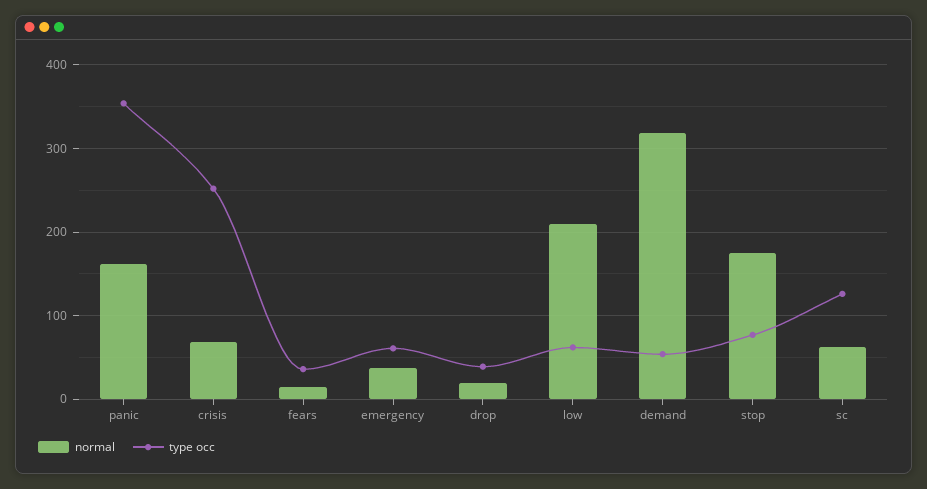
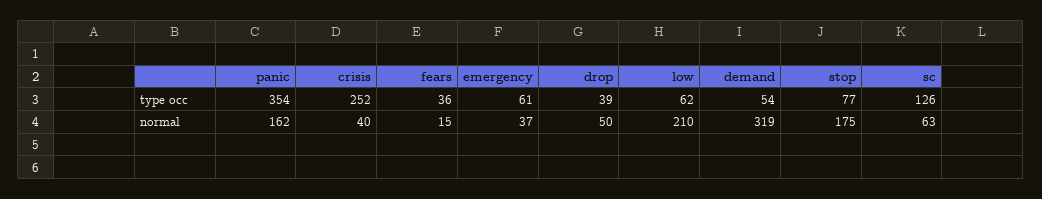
normal, crisis: 70 -> 40
normal, drop: 20 -> 50

